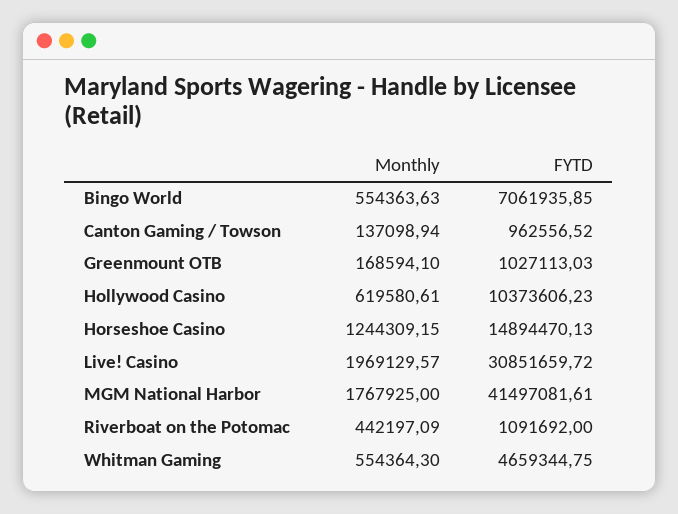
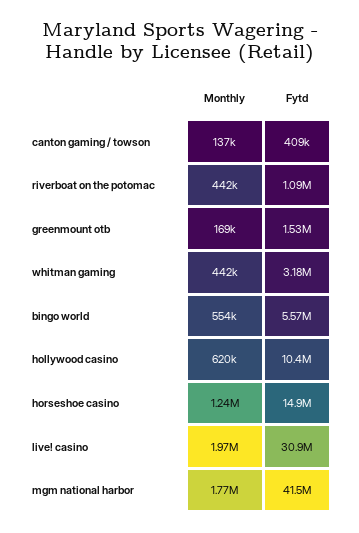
FYTD, Bingo World: 7061935.85 -> 5570000
FYTD, Canton Gaming / Towson: 962556.52 -> 409000
FYTD, Greenmount OTB: 1027113.03 -> 1530000
Monthly, Whitman Gaming: 554364.3 -> 442000
FYTD, Whitman Gaming: 4659344.75 -> 3180000

